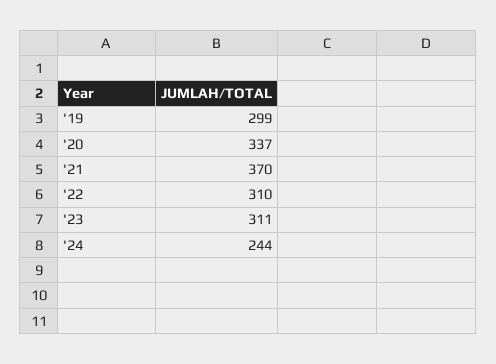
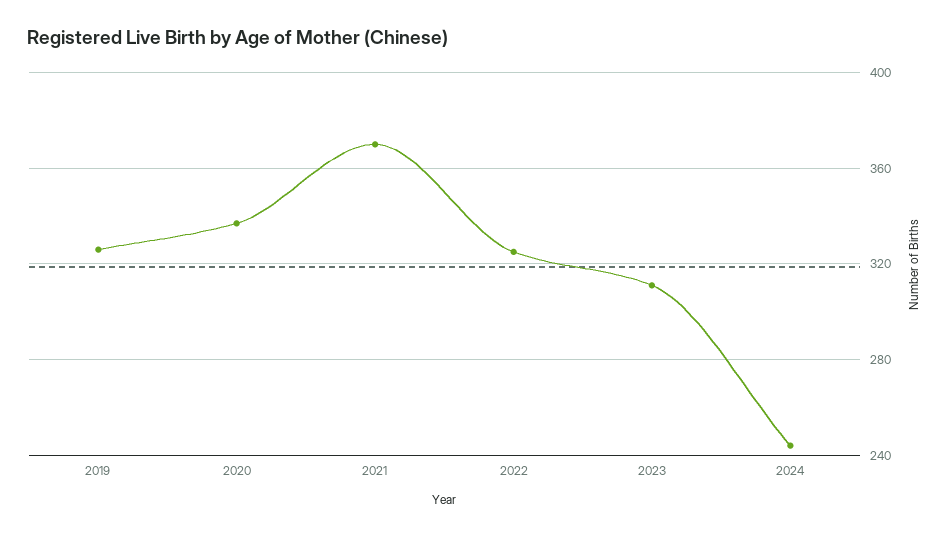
'19: 299 -> 325
'22: 310 -> 325

